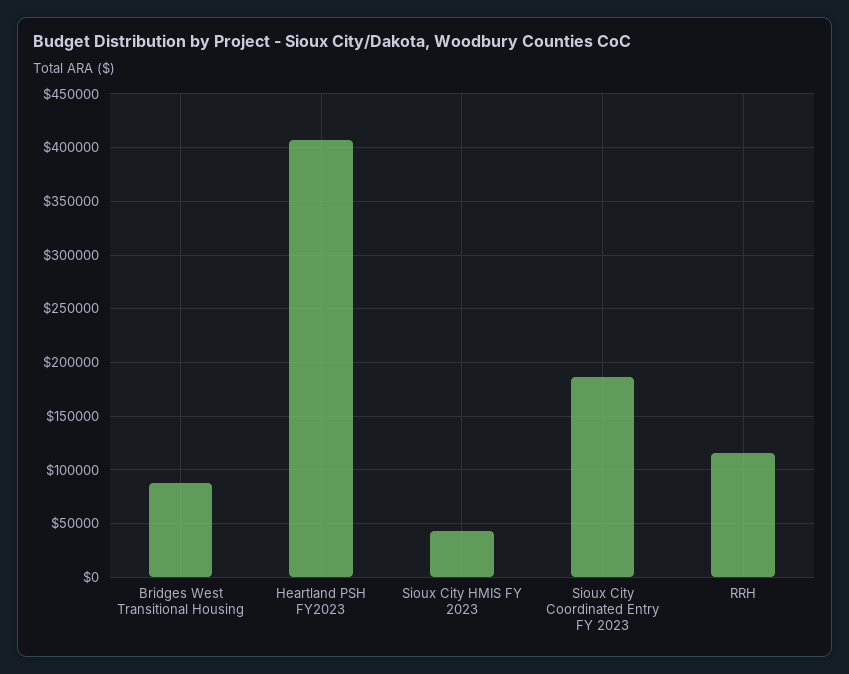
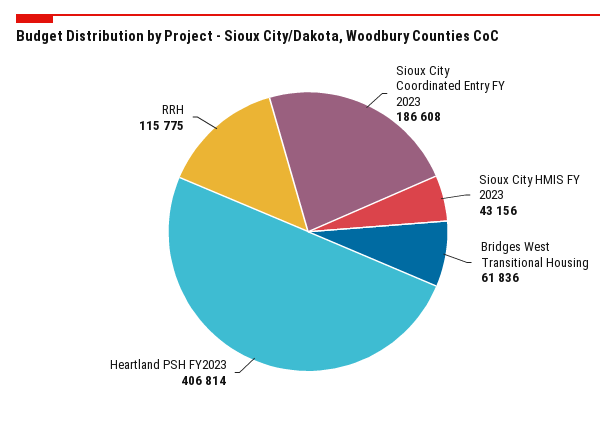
Bridges West Transitional Housing: 90000 -> 61836

